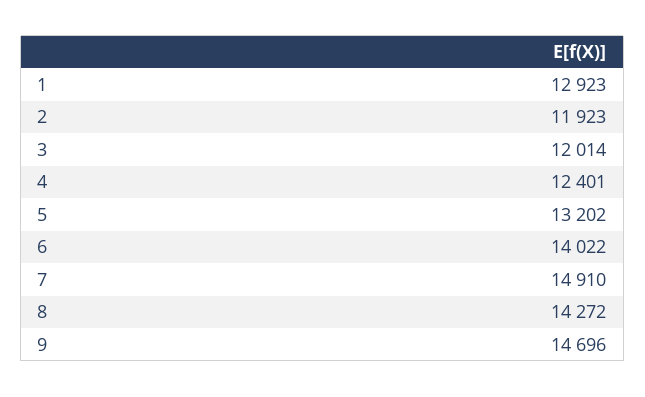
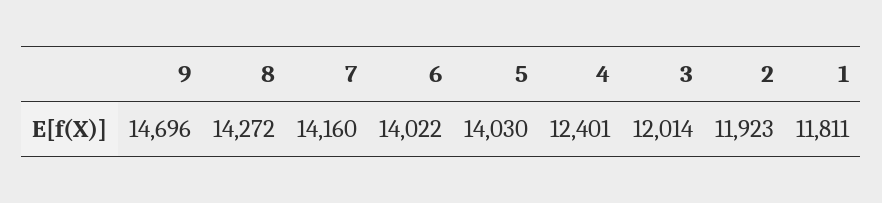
1: 12923 -> 11811
5: 13202 -> 14030
7: 14910 -> 14160

